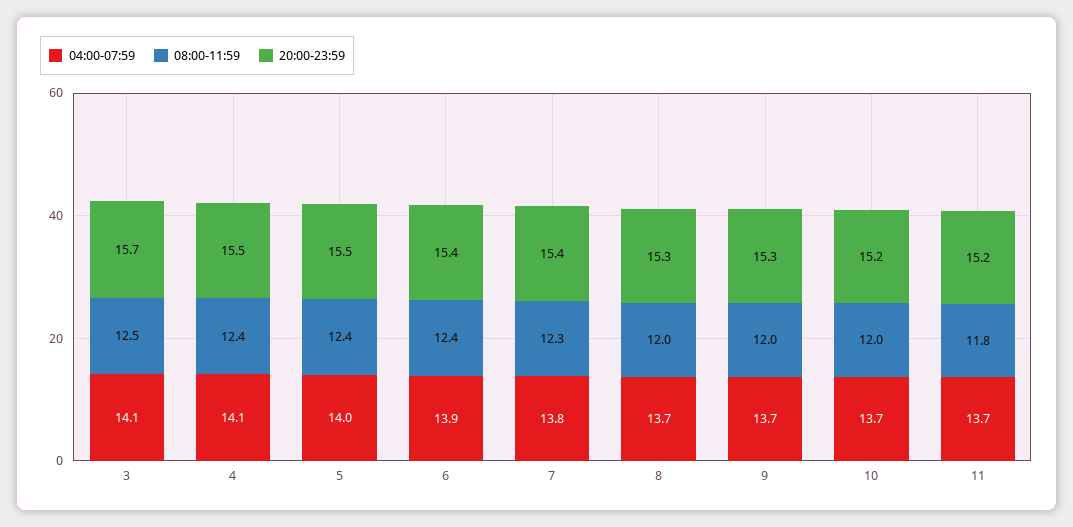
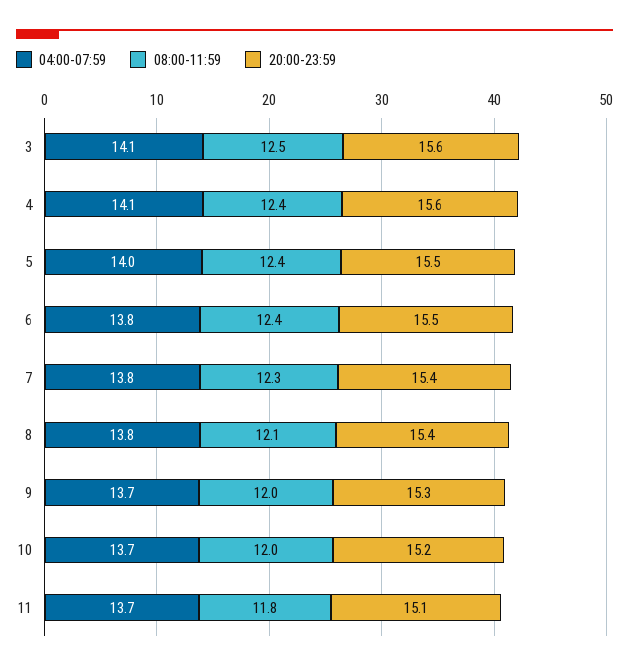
20:00-23:59, 3: 15.7 -> 15.6
20:00-23:59, 4: 15.5 -> 15.6
04:00-07:59, 6: 13.9 -> 13.8
20:00-23:59, 6: 15.4 -> 15.5
04:00-07:59, 8: 13.7 -> 13.8
08:00-11:59, 8: 12 -> 12.1
20:00-23:59, 8: 15.3 -> 15.4
20:00-23:59, 11: 15.2 -> 15.1

